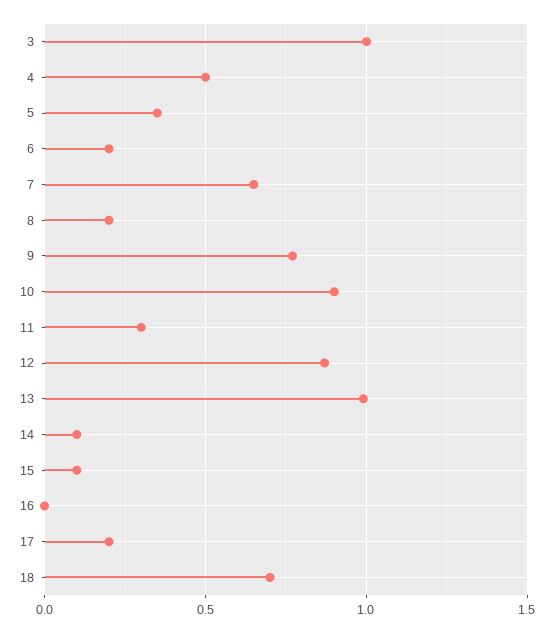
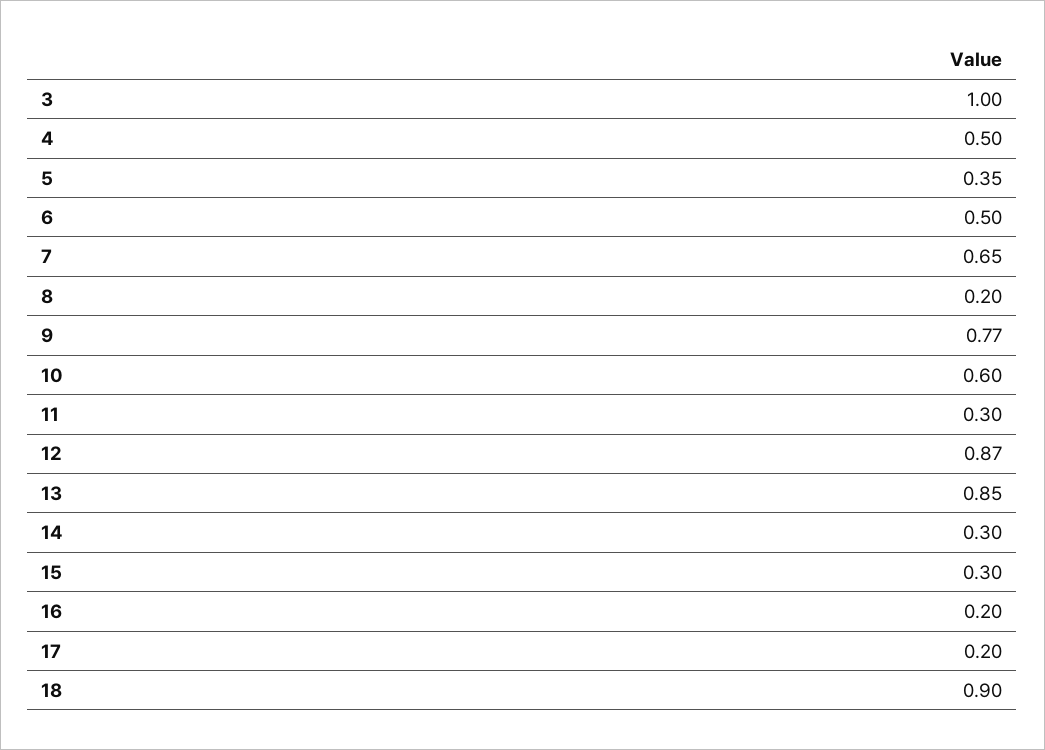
6: 0.2 -> 0.5
10: 0.9 -> 0.6
13: 1 -> 0.85
14: 0.1 -> 0.3
15: 0.1 -> 0.3
16: 0 -> 0.2
18: 0.7 -> 0.9

